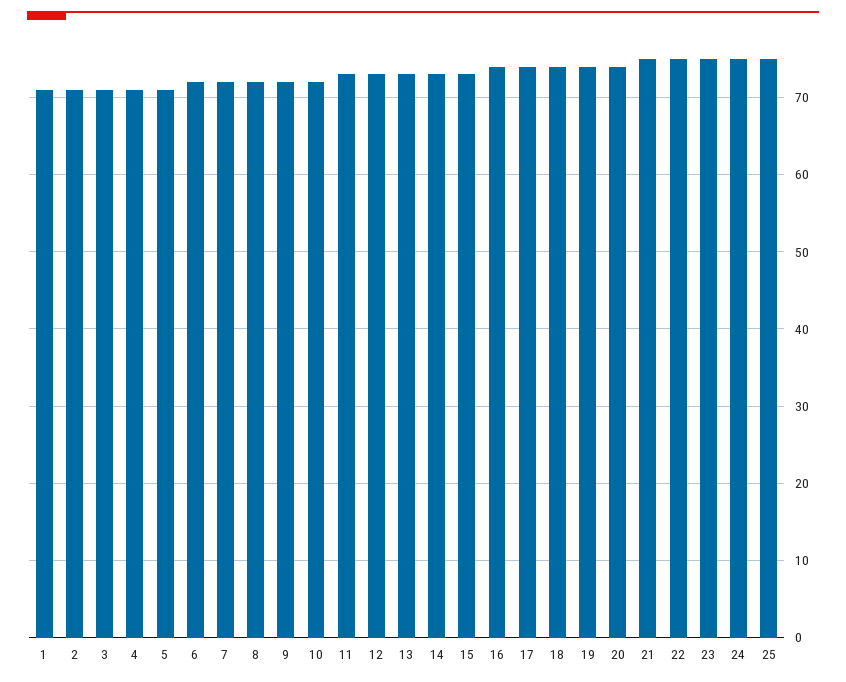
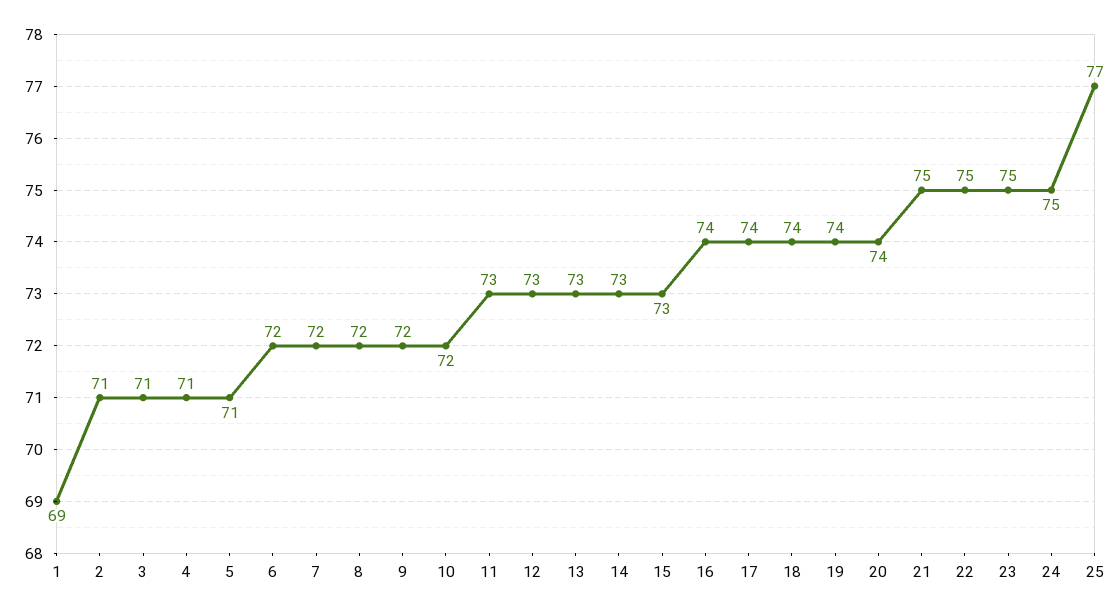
1: 71 -> 69
25: 75 -> 77

